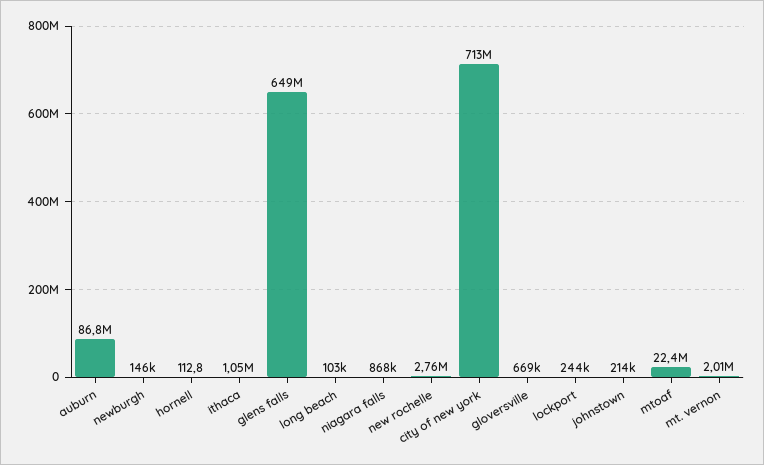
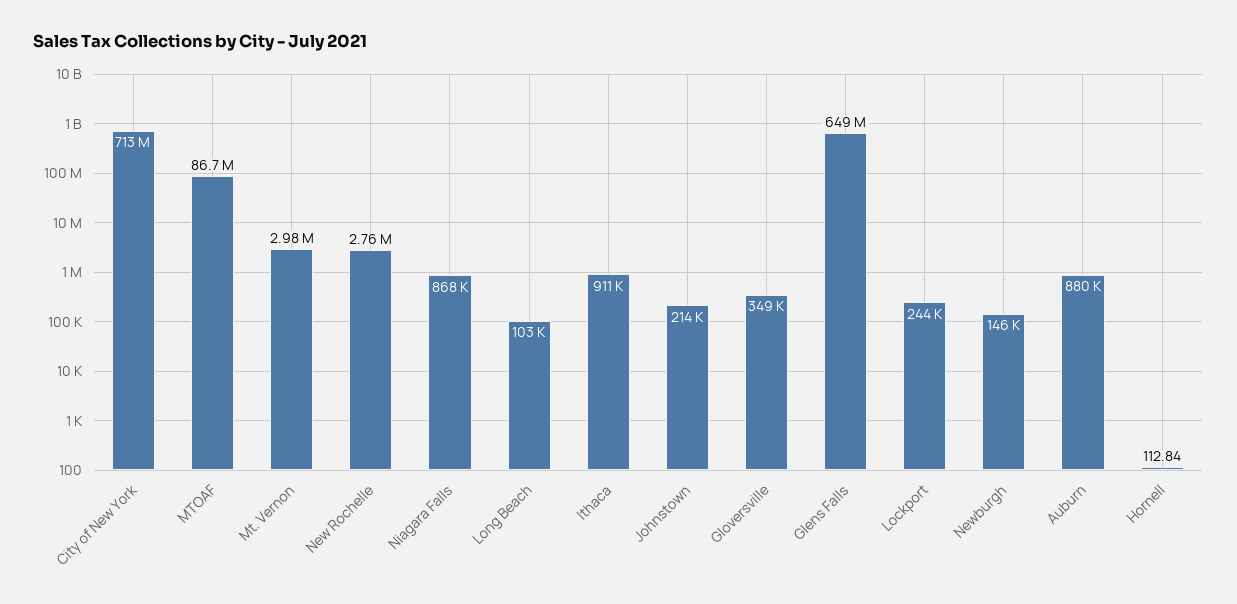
auburn: 86800000 -> 880000
ithaca: 1050000 -> 911000
gloversville: 669000 -> 349000
mtoaf: 22400000 -> 86700000
mt. vernon: 2010000 -> 2980000

